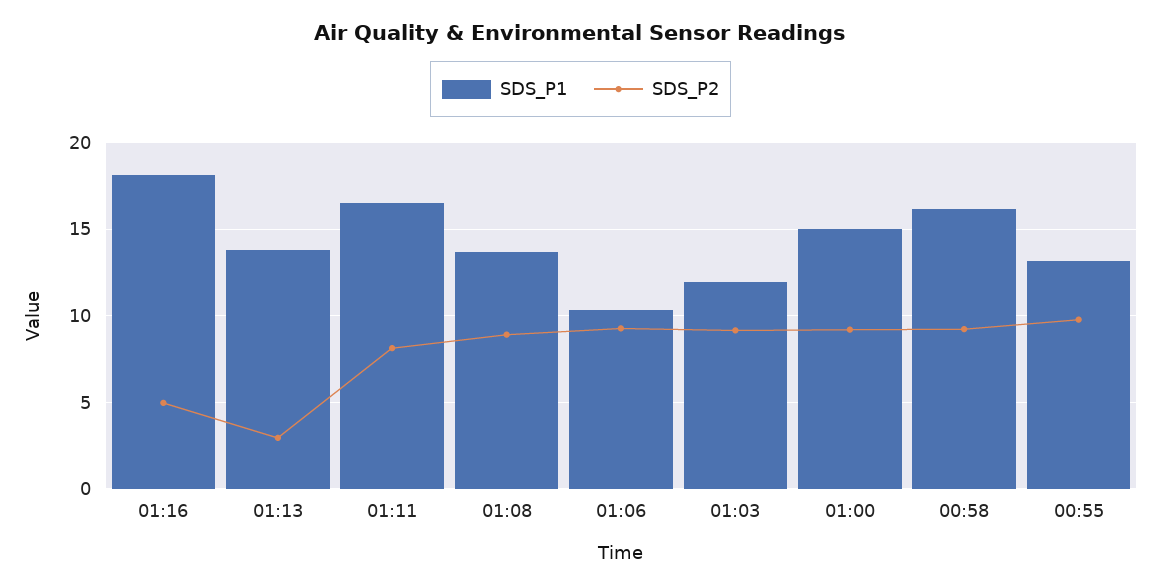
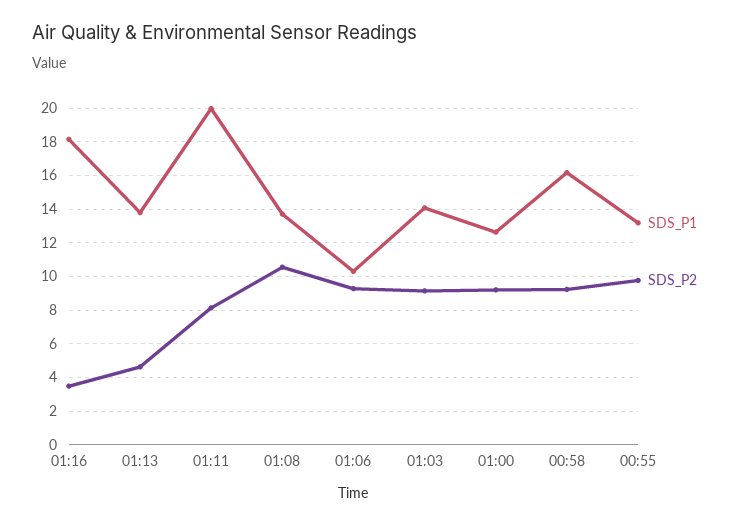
SDS_P2, 01:16: 5 -> 3.5
SDS_P2, 01:13: 3 -> 4.5
SDS_P1, 01:11: 16.5 -> 20
SDS_P2, 01:08: 9 -> 10.5
SDS_P1, 01:03: 12 -> 14
SDS_P1, 01:00: 15 -> 12.5

